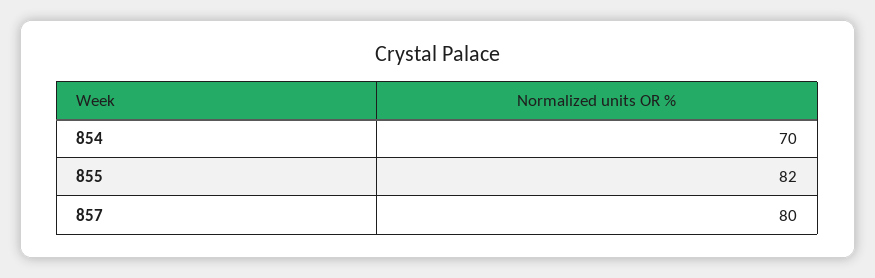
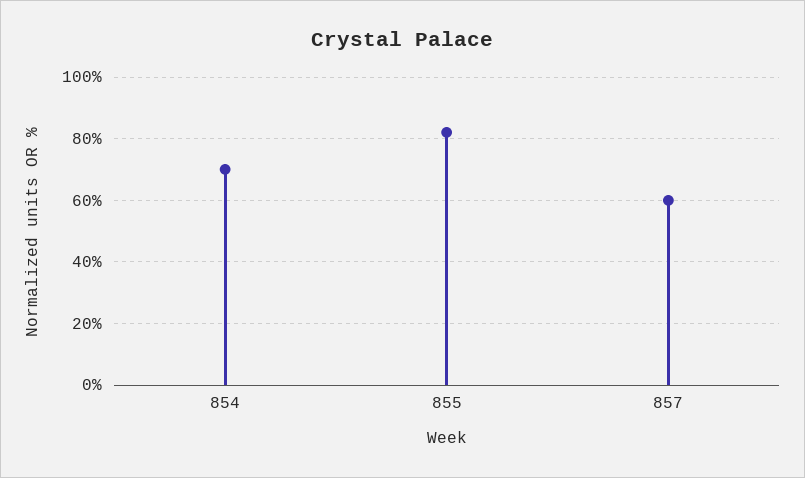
857: 80 -> 60

